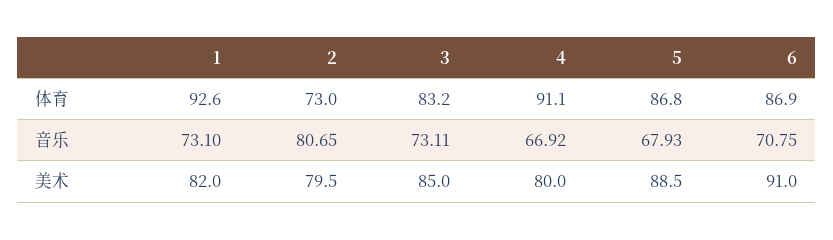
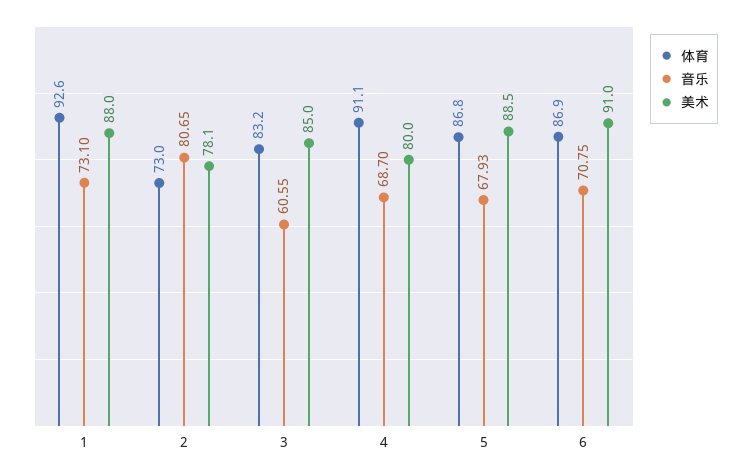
音乐, 3: 73.11 -> 60.55
音乐, 4: 66.92 -> 68.7
美术, 1: 82 -> 88
美术, 2: 79.5 -> 78.1

